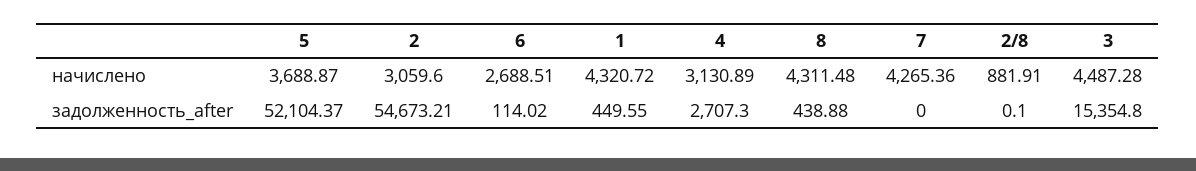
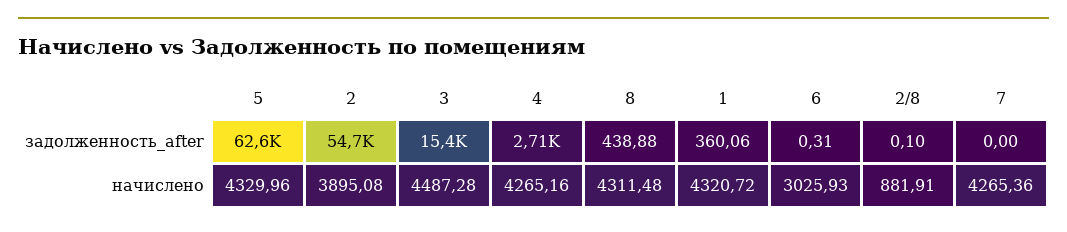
5, начислено: 3688.87 -> 4329.96
2, начислено: 3059.6 -> 3895.08
6, начислено: 2688.51 -> 3025.93
4, начислено: 3130.89 -> 4265.16
5, задолженность_after: 52104.37 -> 62600
6, задолженность_after: 114.02 -> 0.31
1, задолженность_after: 449.55 -> 360.06

